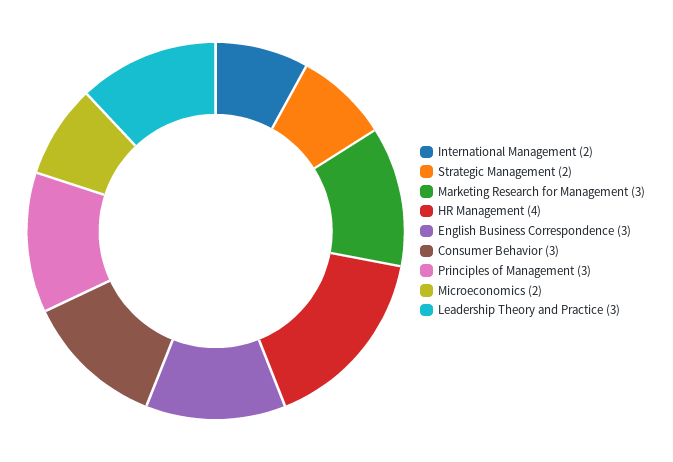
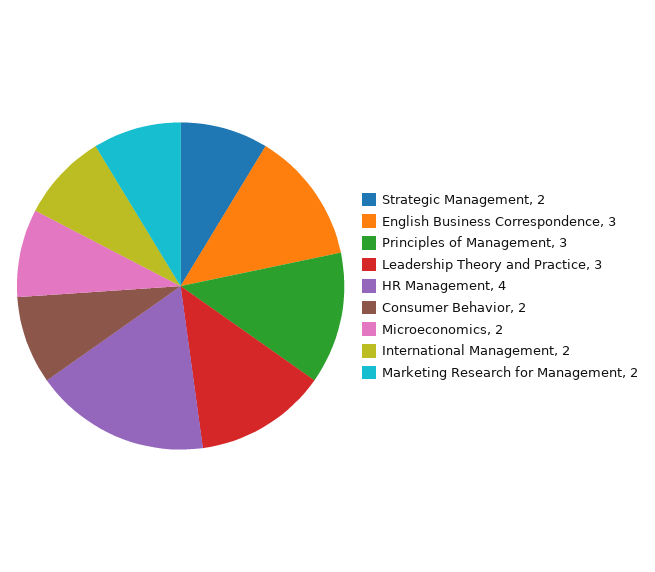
Marketing Research for Management: 3 -> 2
Consumer Behavior: 3 -> 2

